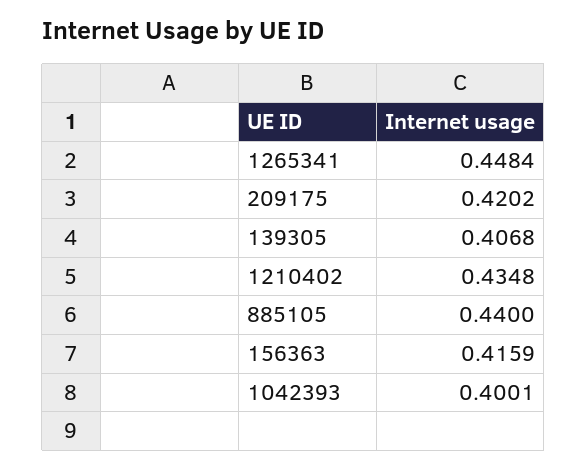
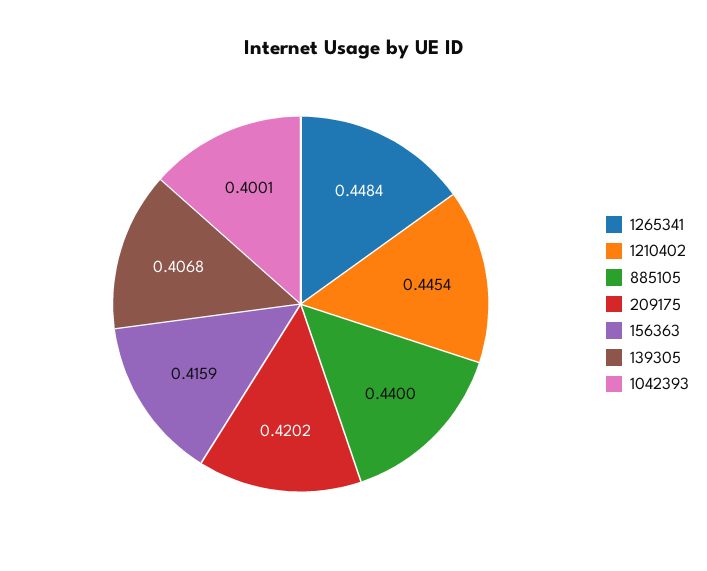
1210402: 0.4348 -> 0.4454

